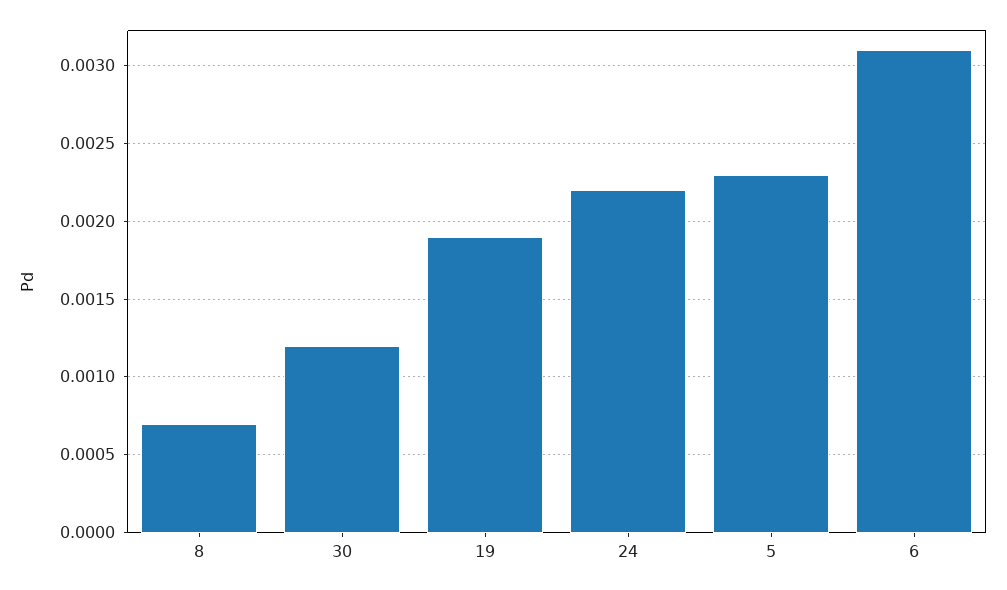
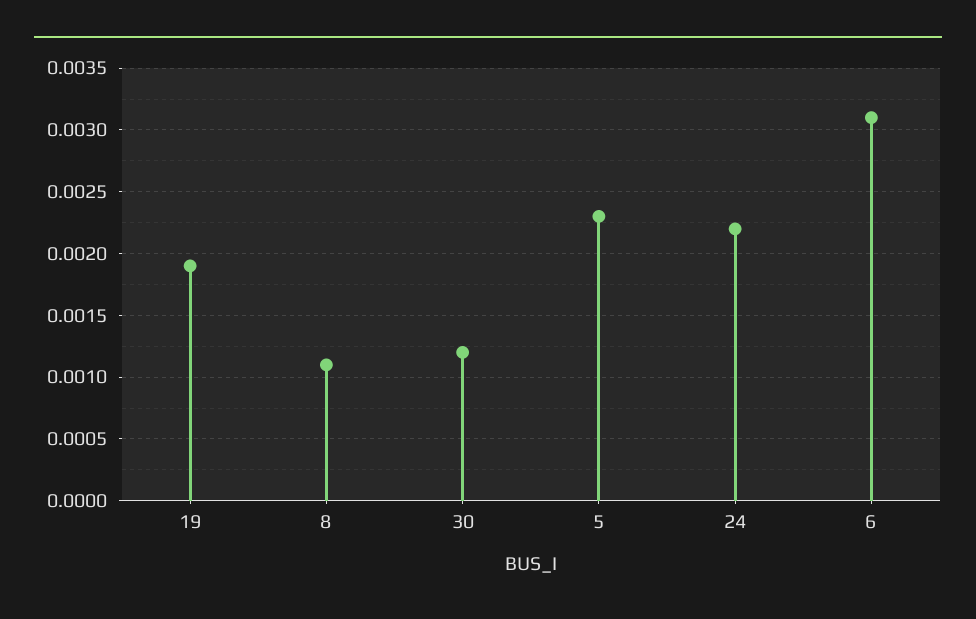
8: 0.0007 -> 0.0011

